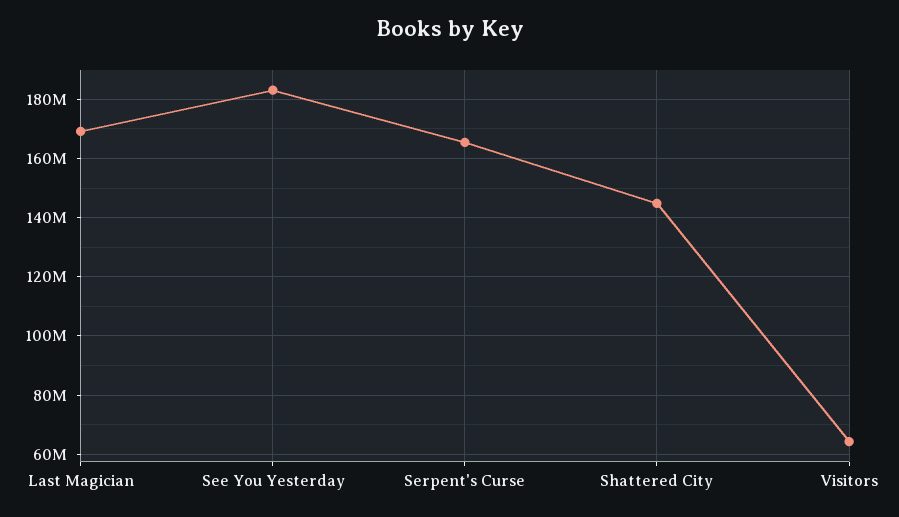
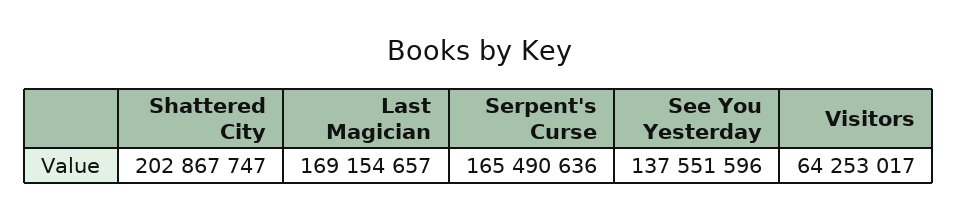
See You Yesterday: 182500000 -> 137551596
Shattered City: 145000000 -> 202867747

